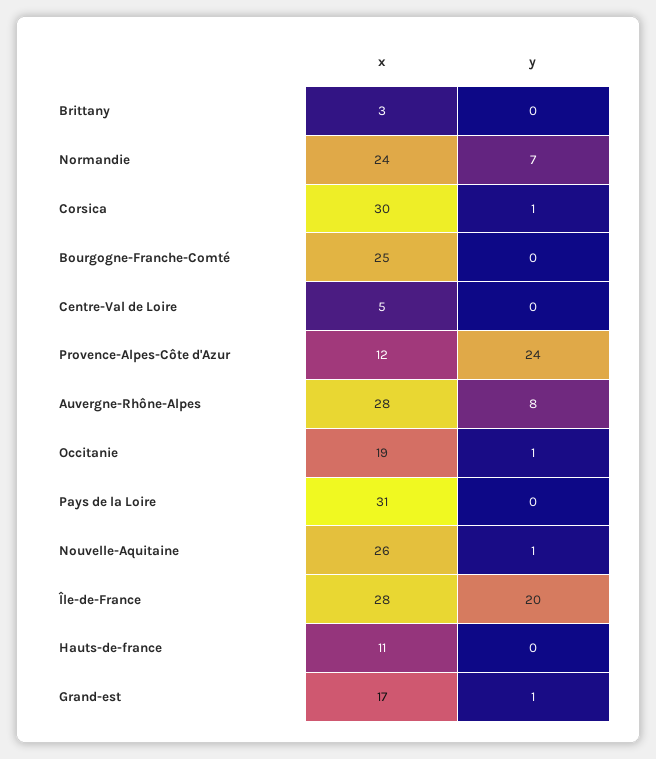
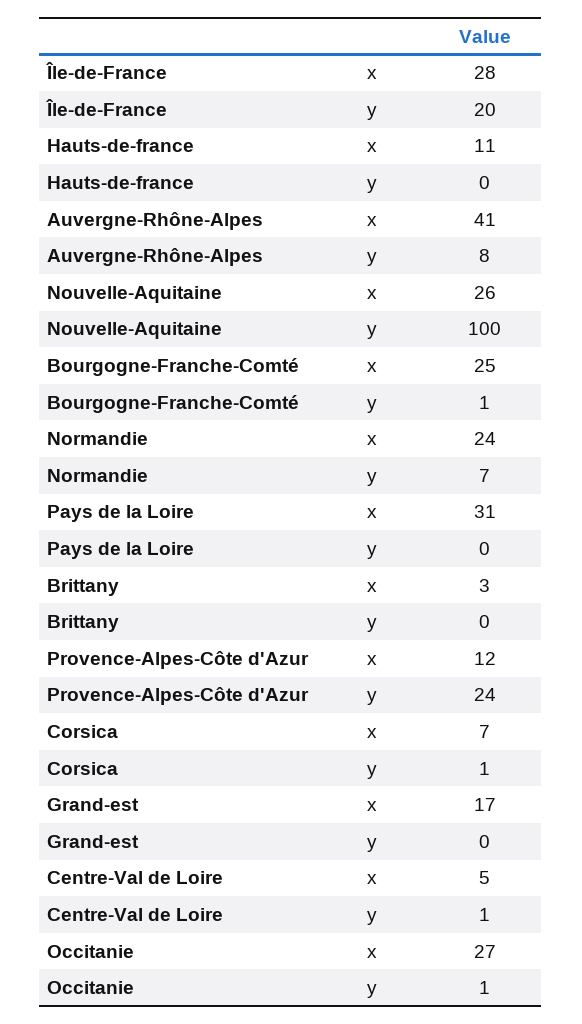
x, Corsica: 30 -> 7
y, Bourgogne-Franche-Comté: 0 -> 1
y, Centre-Val de Loire: 0 -> 1
x, Auvergne-Rhône-Alpes: 28 -> 41
x, Occitanie: 19 -> 27
y, Nouvelle-Aquitaine: 1 -> 100
y, Grand-est: 1 -> 0

